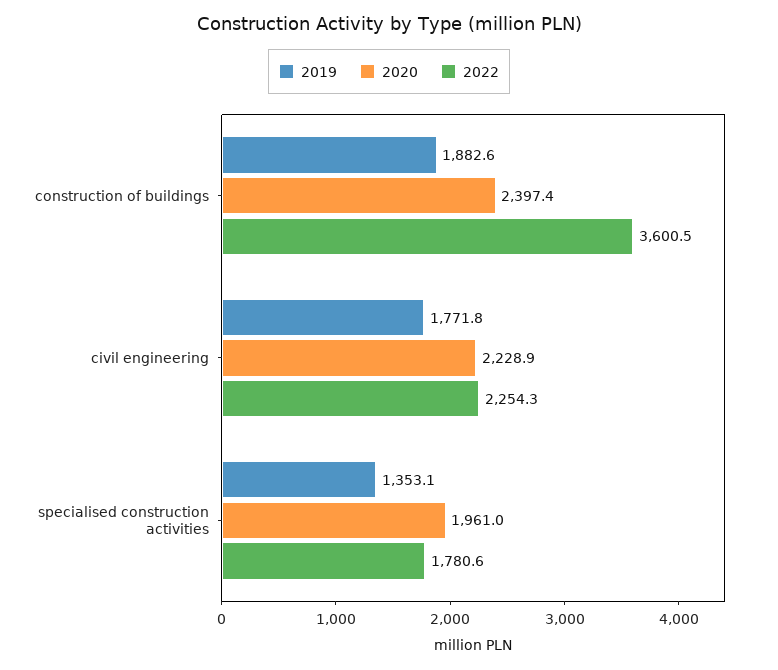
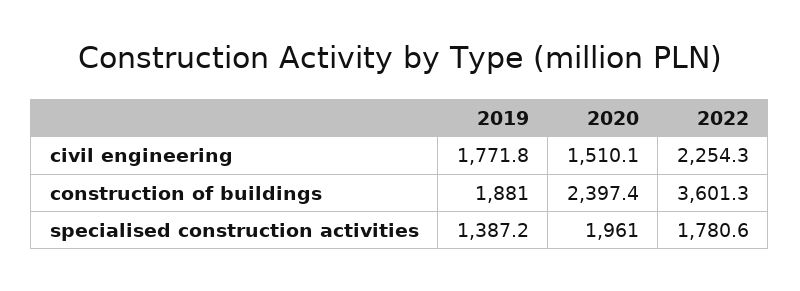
2019, construction of buildings: 1882.6 -> 1881
2022, construction of buildings: 3600.5 -> 3601.3
2020, civil engineering: 2228.9 -> 1510.1
2019, specialised construction activities: 1353.1 -> 1387.2

